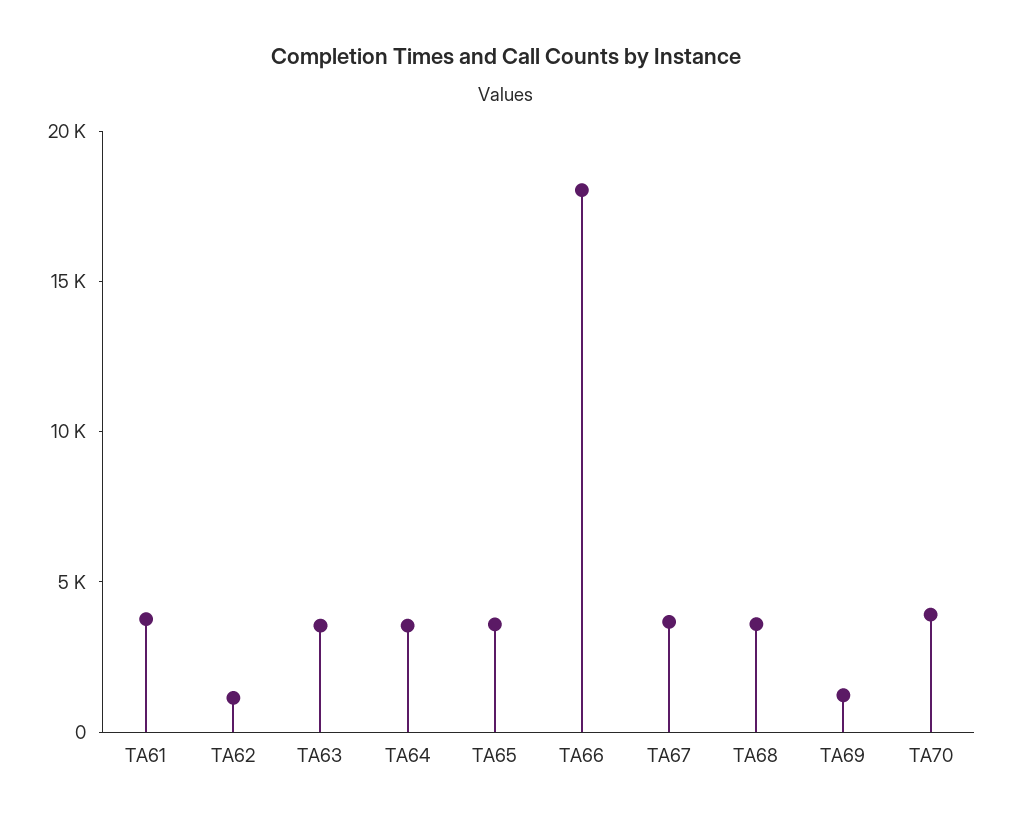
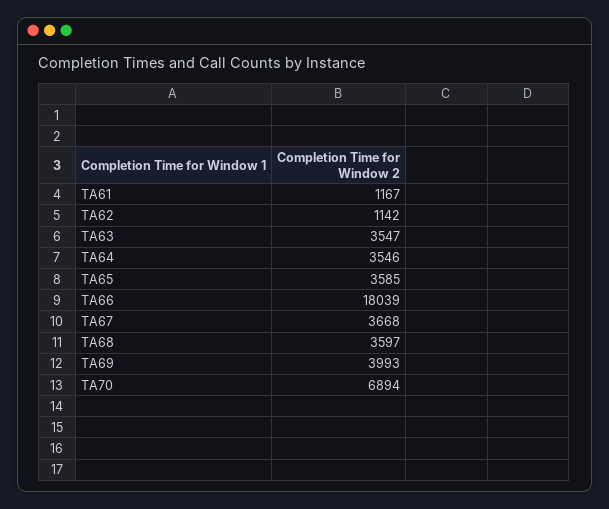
TA61: 4000 -> 1167
TA69: 1000 -> 3993
TA70: 4000 -> 6894

